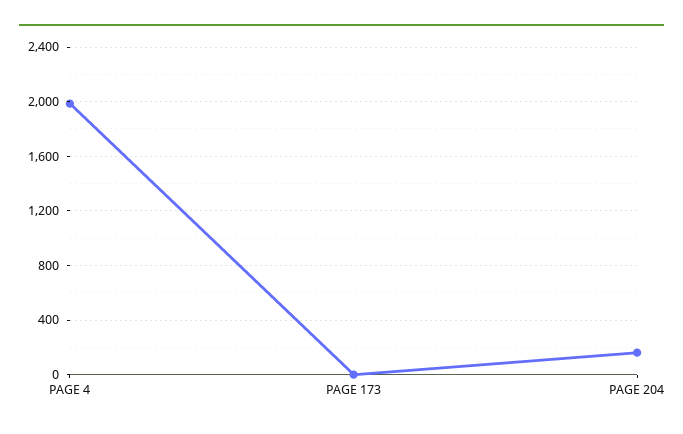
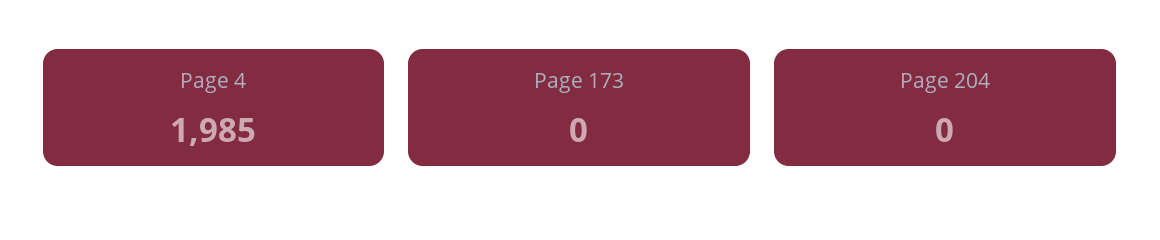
PAGE 204: 150 -> 0

